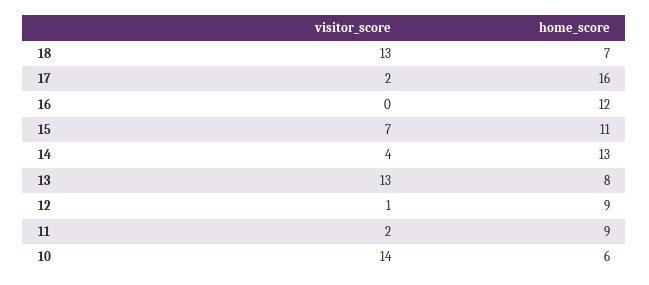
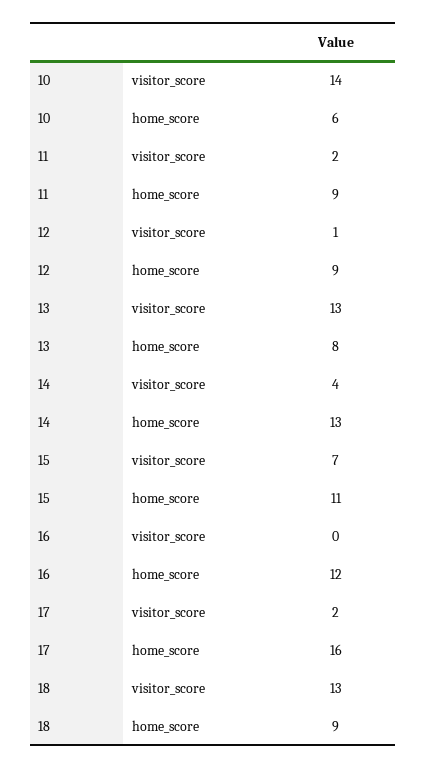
home_score, 18: 7 -> 9

